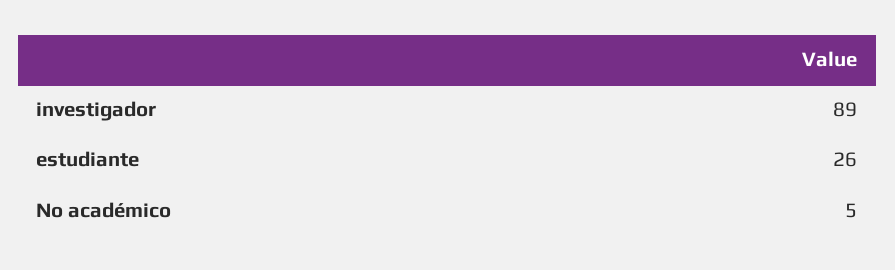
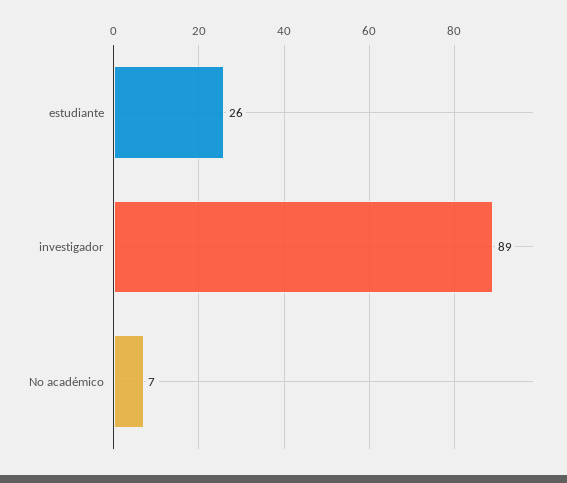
No académico: 5 -> 7

